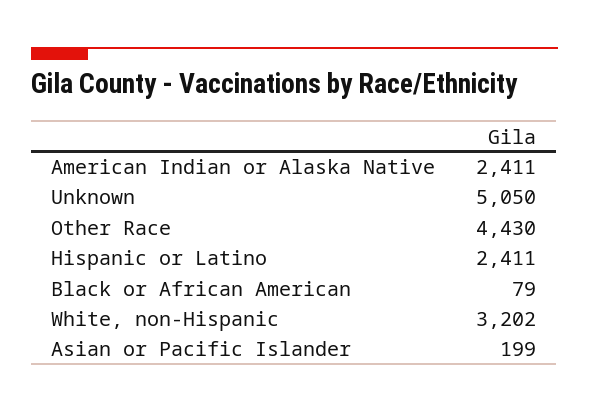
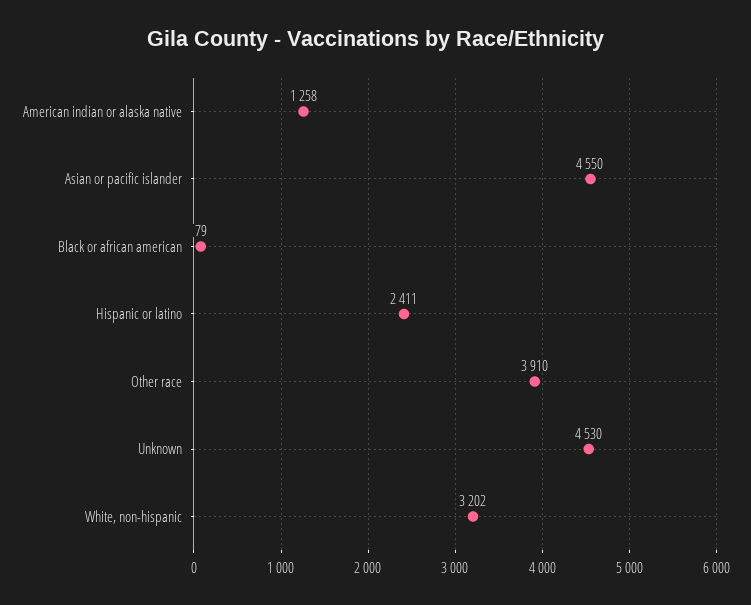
American Indian or Alaska Native: 2411 -> 1258
Unknown: 5050 -> 4530
Other Race: 4430 -> 3910
Asian or Pacific Islander: 199 -> 4550

